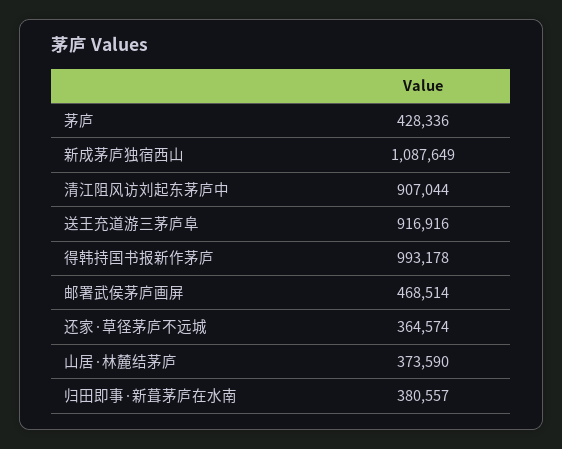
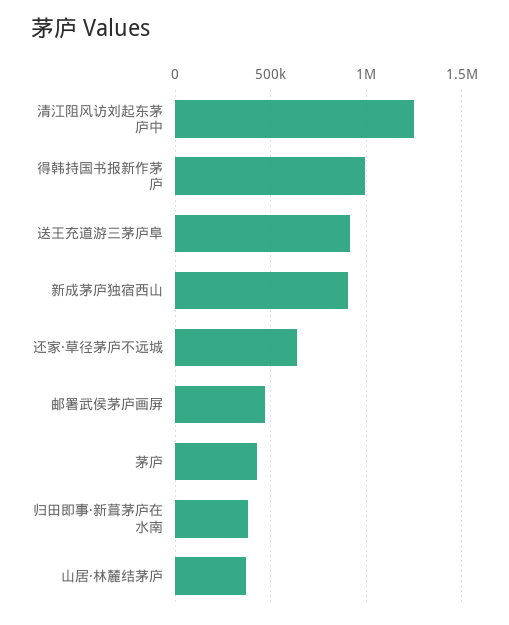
新成茅庐独宿西山: 1087649 -> 900000
清江阻风访刘起东茅庐中: 907044 -> 1250000
还家·草径茅庐不远城: 364574 -> 650000

